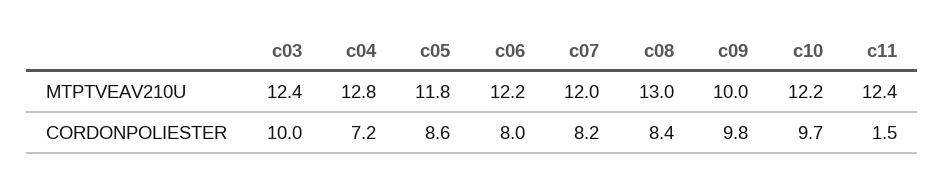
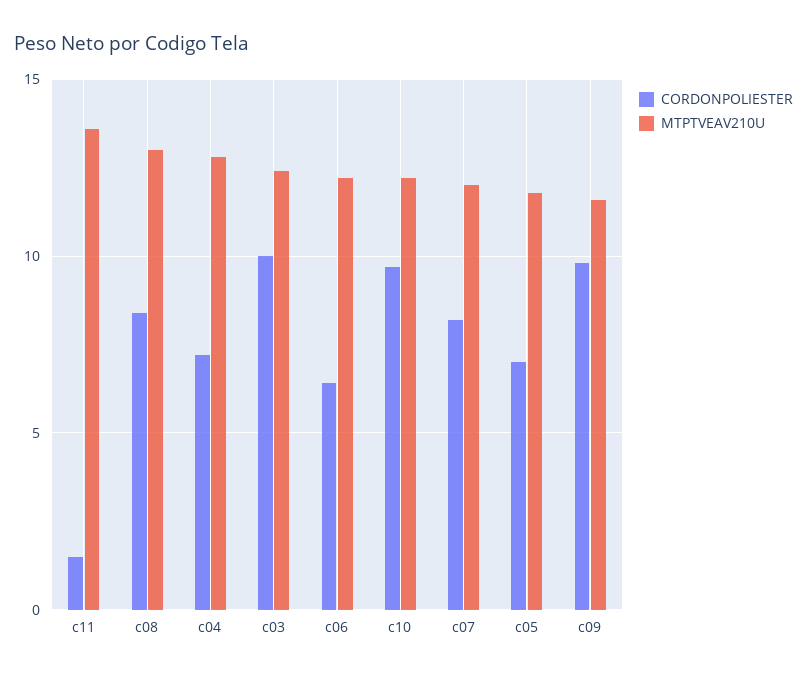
MTPTVEAV210U, c09: 10 -> 11.5
MTPTVEAV210U, c11: 12.4 -> 13.5
CORDONPOLIESTER, c05: 8.6 -> 7
CORDONPOLIESTER, c06: 8 -> 6.5

